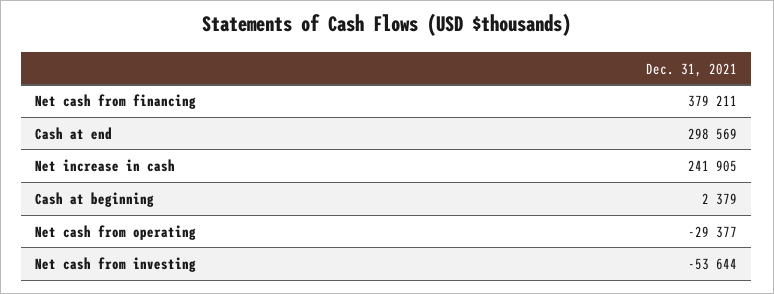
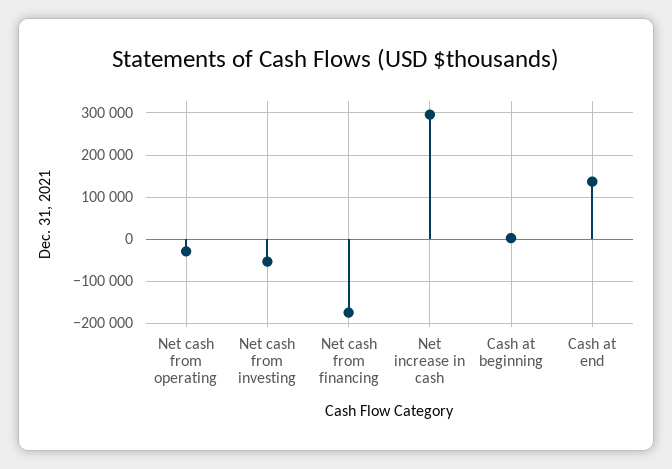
Net cash from financing: 379211 -> -180000
Cash at end: 298569 -> 140000
Net increase in cash: 241905 -> 300000

